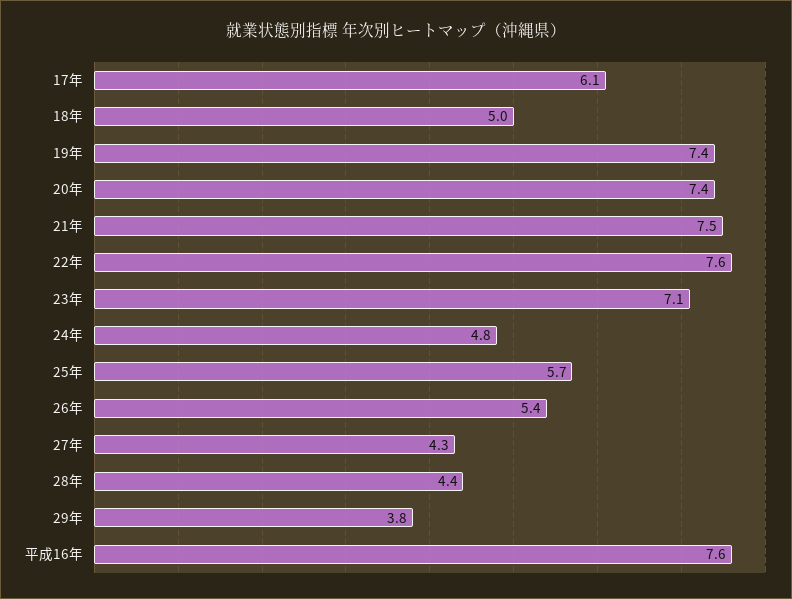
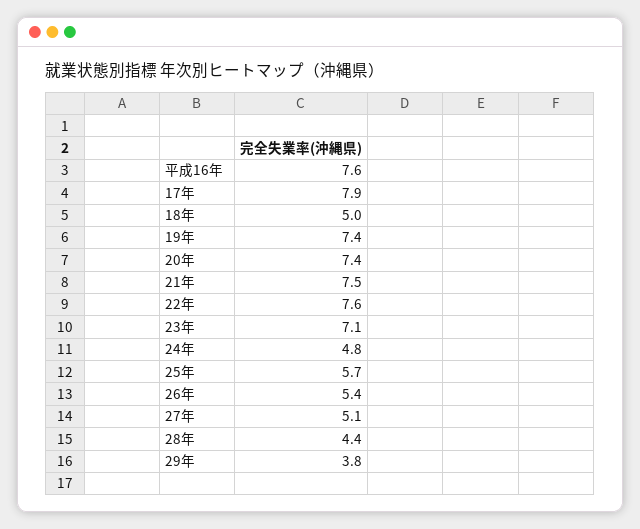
17年: 6.1 -> 7.9
27年: 4.3 -> 5.1

